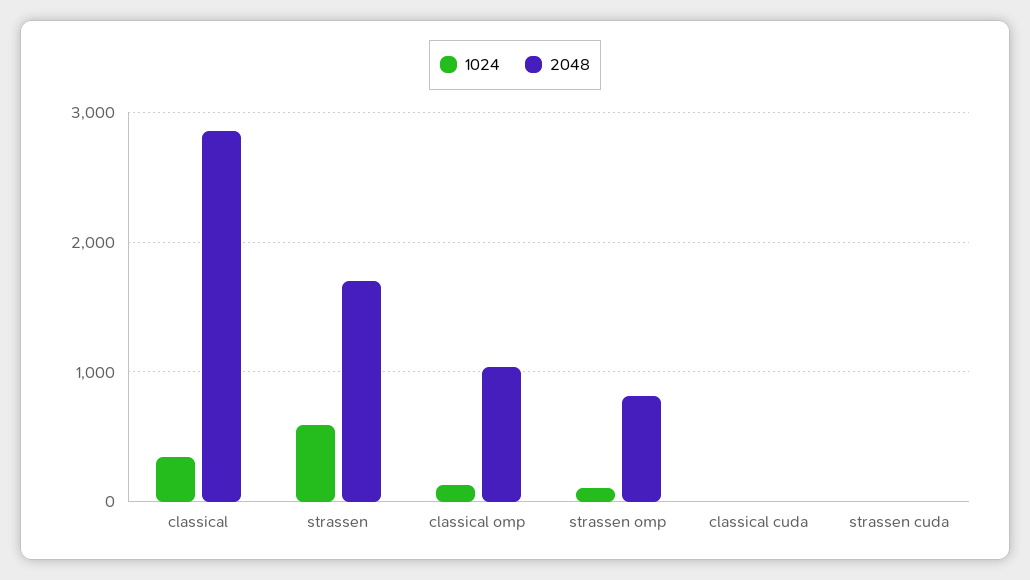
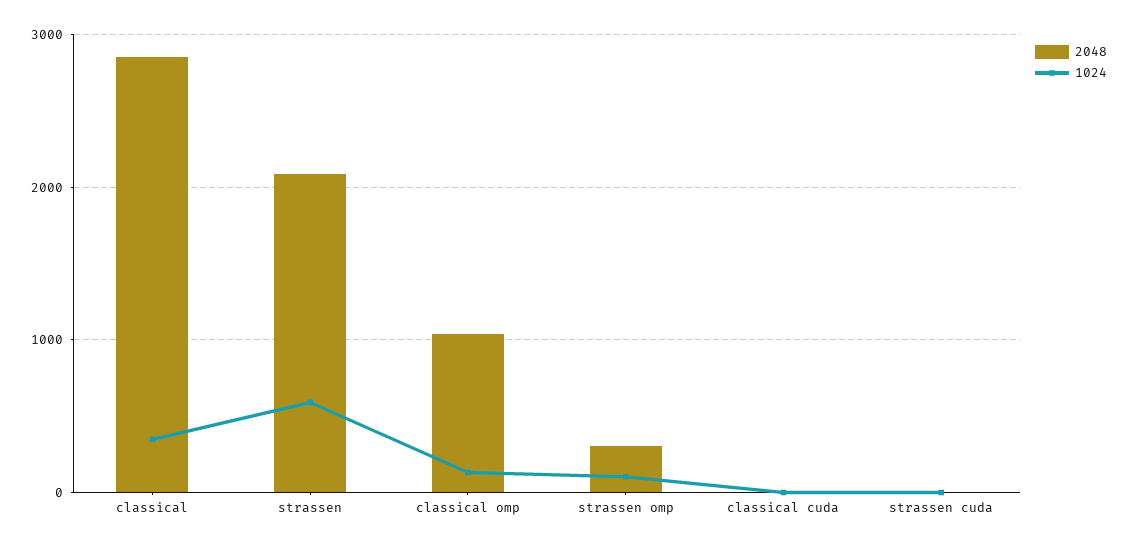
2048, strassen: 1700 -> 2100
2048, strassen omp: 800 -> 300

